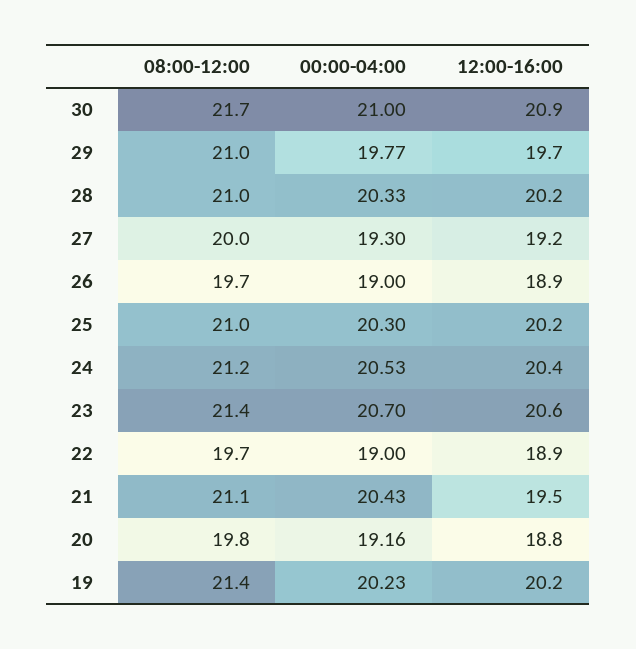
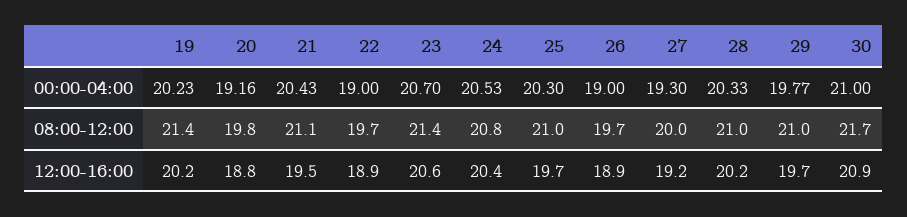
12:00-16:00, 25: 20.2 -> 19.7
08:00-12:00, 24: 21.2 -> 20.8

